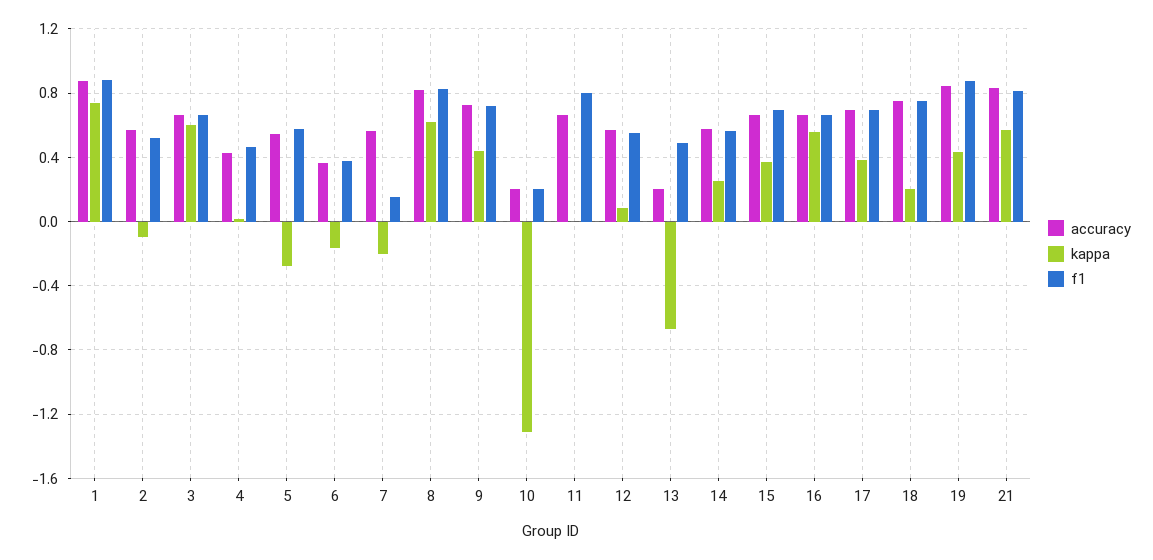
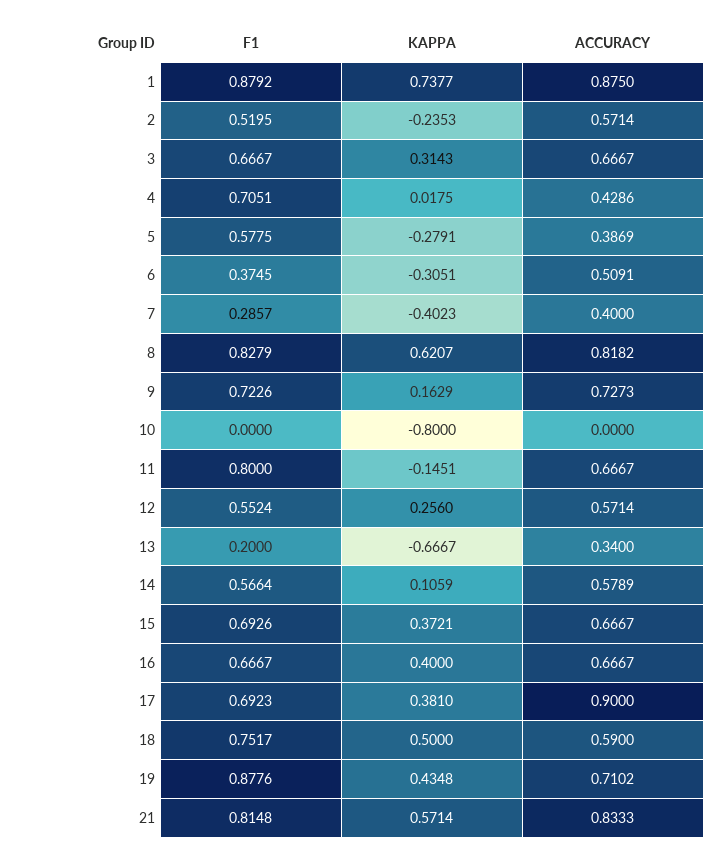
kappa, 2: -0.1 -> -0.2353
kappa, 3: 0.6 -> 0.3143
f1, 4: 0.45 -> 0.7051
accuracy, 5: 0.55 -> 0.3869
accuracy, 6: 0.35 -> 0.5091
kappa, 6: -0.15 -> -0.3051
accuracy, 7: 0.55 -> 0.4
kappa, 7: -0.2 -> -0.4023
f1, 7: 0.15 -> 0.2857
kappa, 9: 0.45 -> 0.1629
accuracy, 10: 0.2 -> 0
kappa, 10: -1.3 -> -0.8
f1, 10: 0.2 -> 0
kappa, 11: 0 -> -0.1451
kappa, 12: 0.1 -> 0.256
accuracy, 13: 0.2 -> 0.34
f1, 13: 0.5 -> 0.2
kappa, 14: 0.25 -> 0.1059
kappa, 16: 0.55 -> 0.4
accuracy, 17: 0.7 -> 0.9
accuracy, 18: 0.75 -> 0.59
kappa, 18: 0.2 -> 0.5
accuracy, 19: 0.85 -> 0.7102

